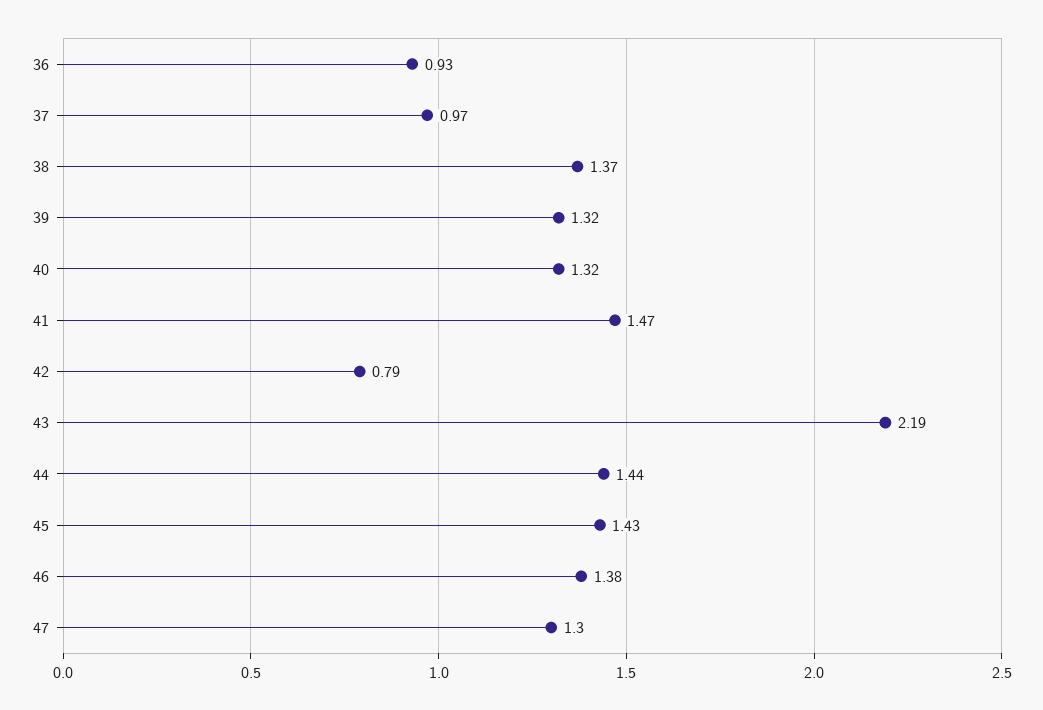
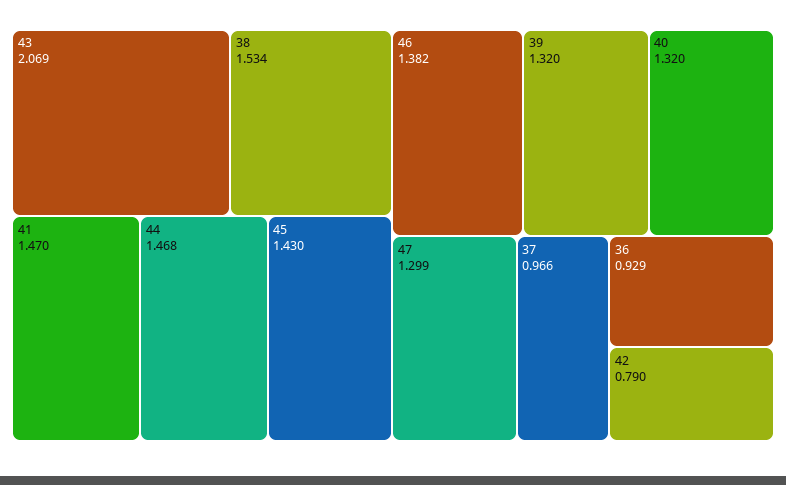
38: 1.37 -> 1.534
43: 2.19 -> 2.069
44: 1.44 -> 1.468

